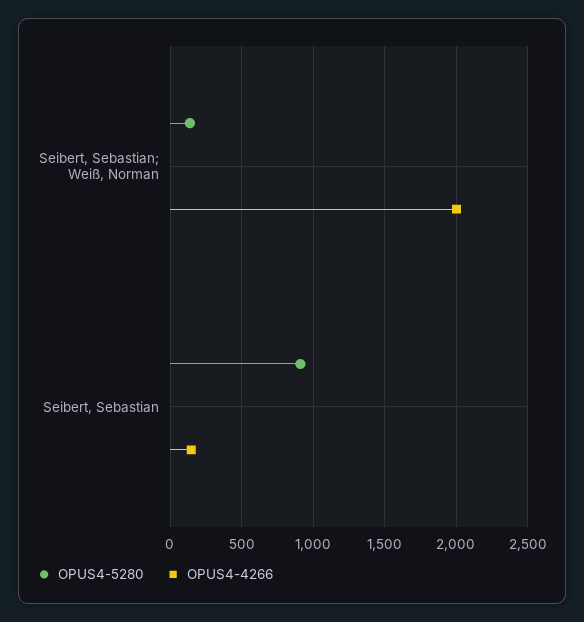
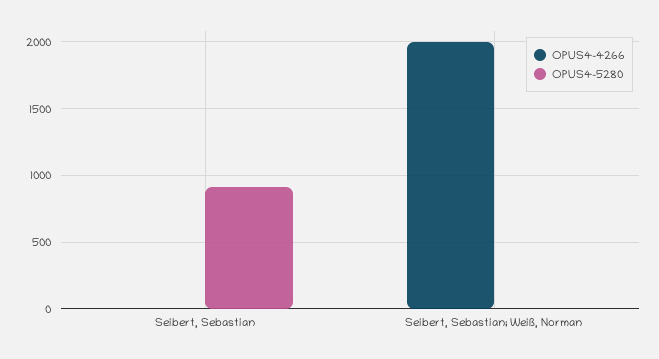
OPUS4-5280, Seibert, Sebastian; Weiß, Norman: 150 -> 0
OPUS4-4266, Seibert, Sebastian: 150 -> 0

